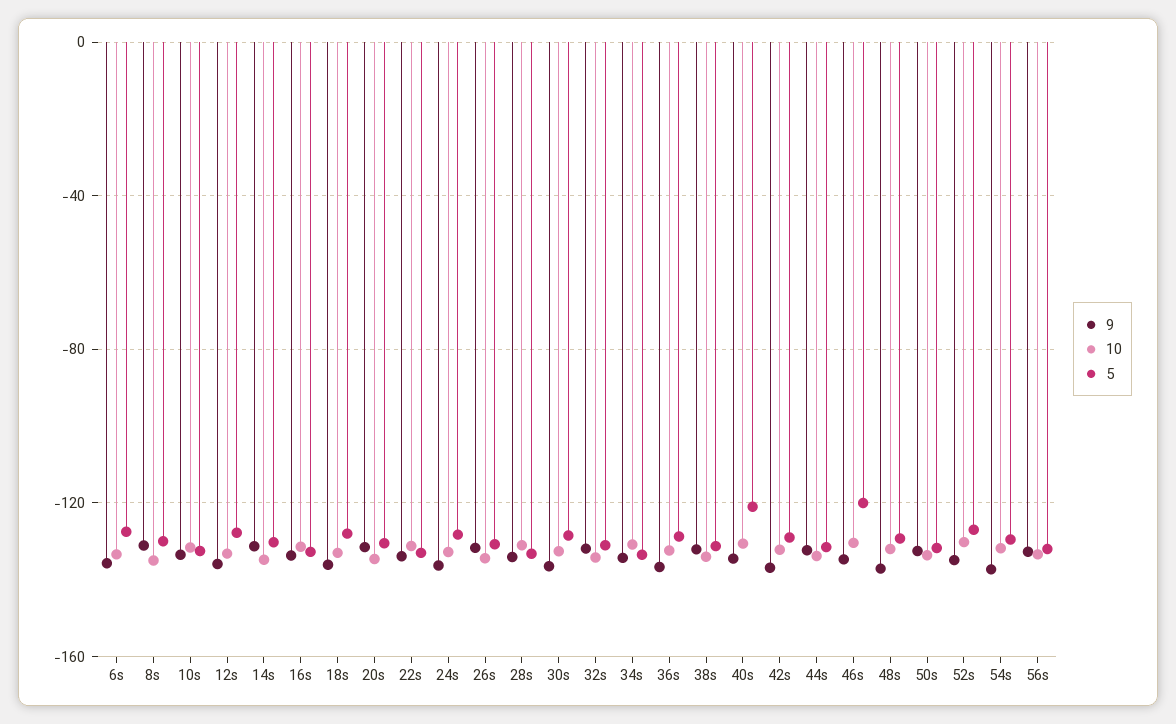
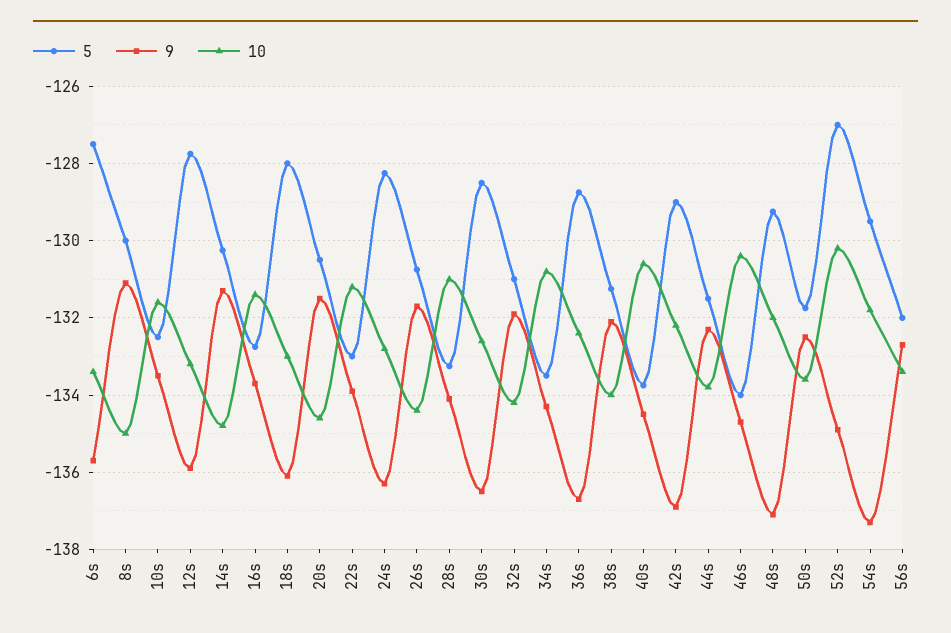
5, 40s: -120 -> -133.8
5, 46s: -120 -> -134

